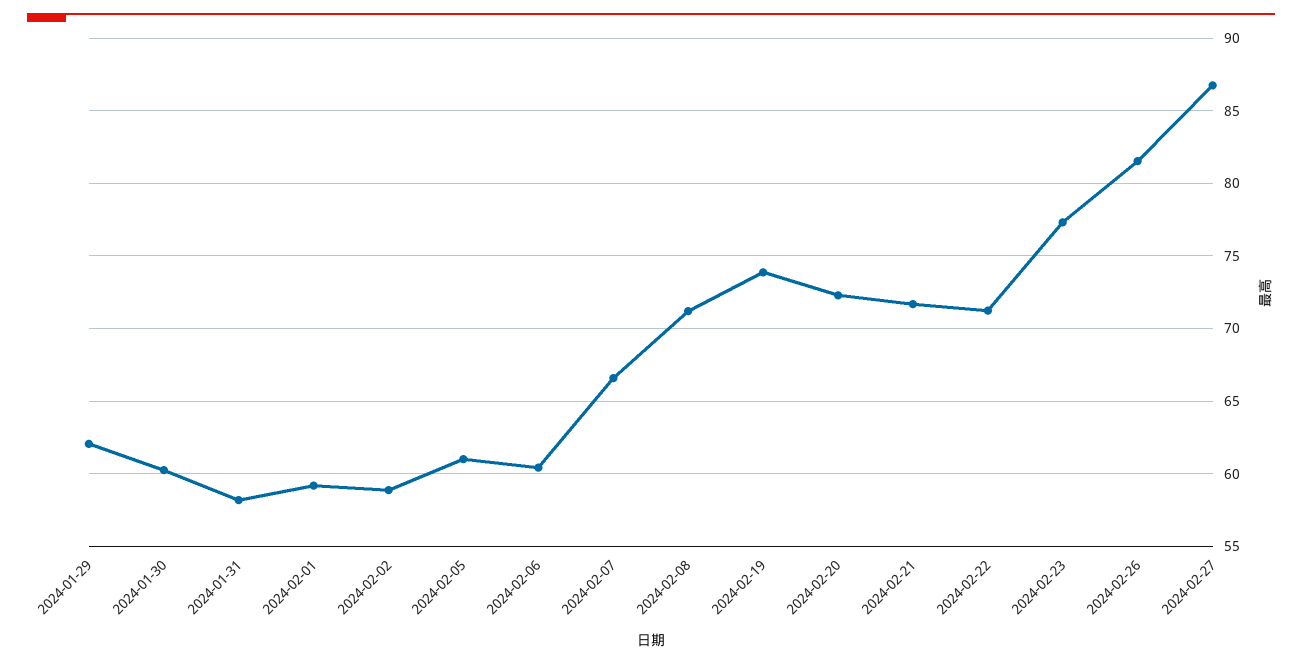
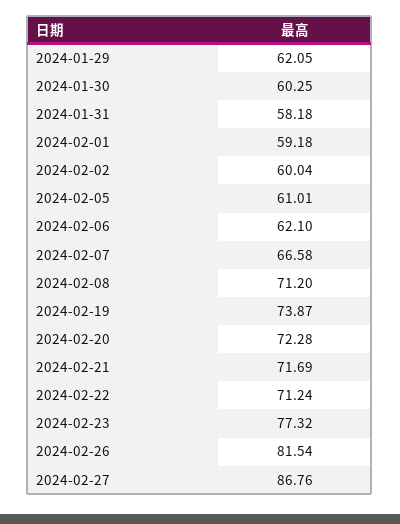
2024-02-02: 59 -> 60.04
2024-02-06: 60.5 -> 62.1

